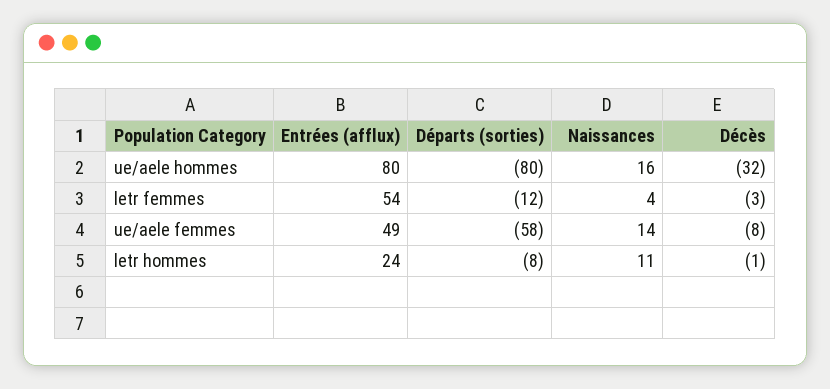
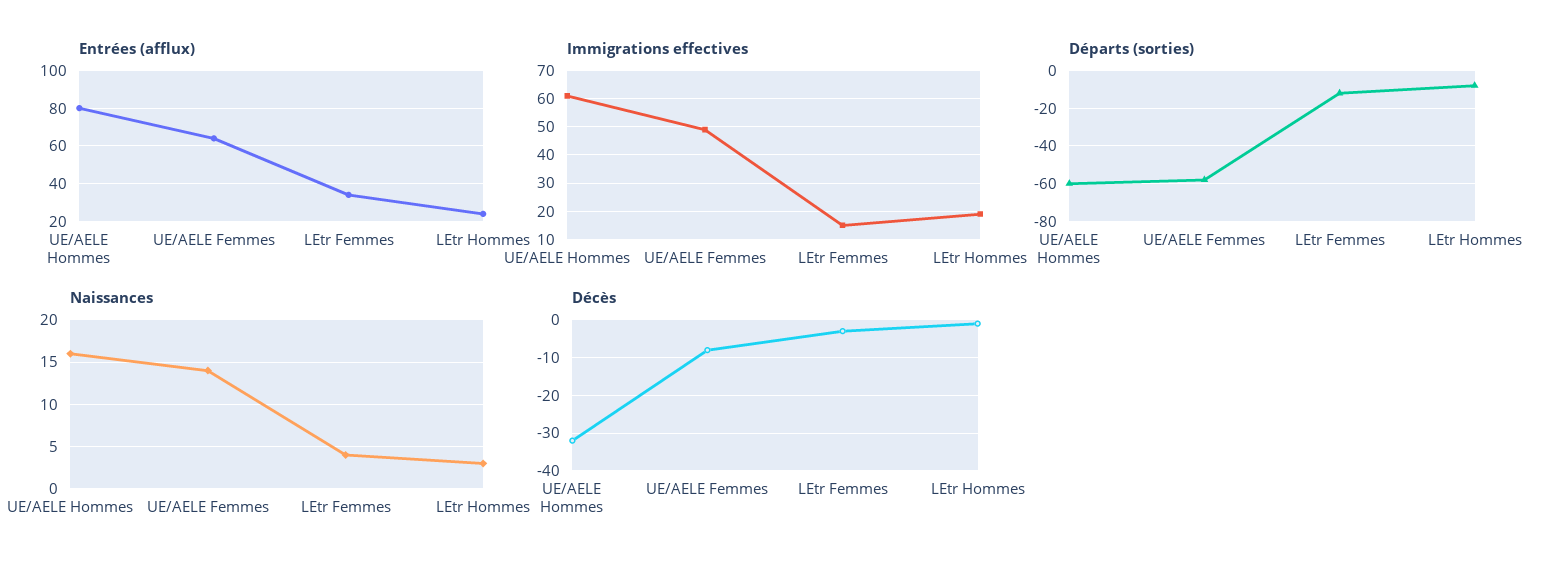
Départs (sorties), ue/aele hommes: -80 -> -60
Entrées (afflux), letr femmes: 54 -> 35
Entrées (afflux), ue/aele femmes: 49 -> 65
Naissances, letr hommes: 11 -> 3
Immigrations effectives, ue/aele hommes: none -> 60
Immigrations effectives, ue/aele femmes: none -> 50
Immigrations effectives, letr femmes: none -> 15
Immigrations effectives, letr hommes: none -> 20

